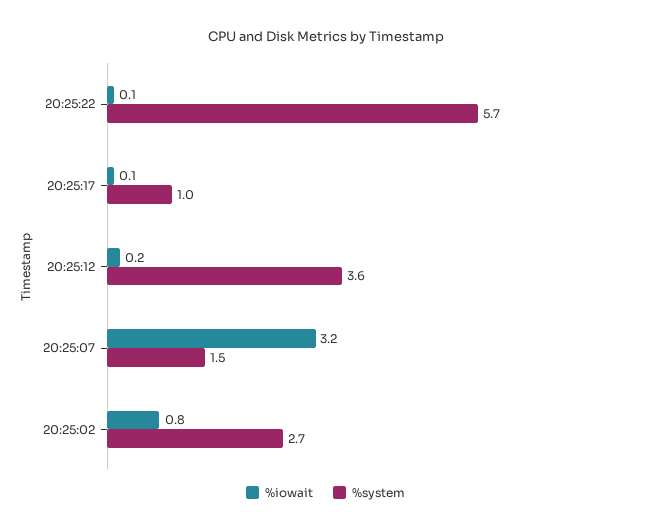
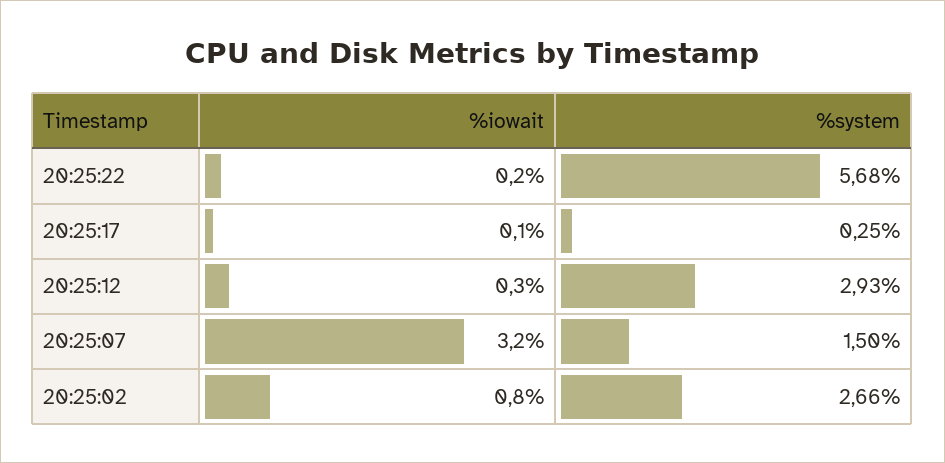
%iowait, 20:25:22: 0.1 -> 0.2
%system, 20:25:17: 1 -> 0.25
%iowait, 20:25:12: 0.2 -> 0.3
%system, 20:25:12: 3.6 -> 2.93

